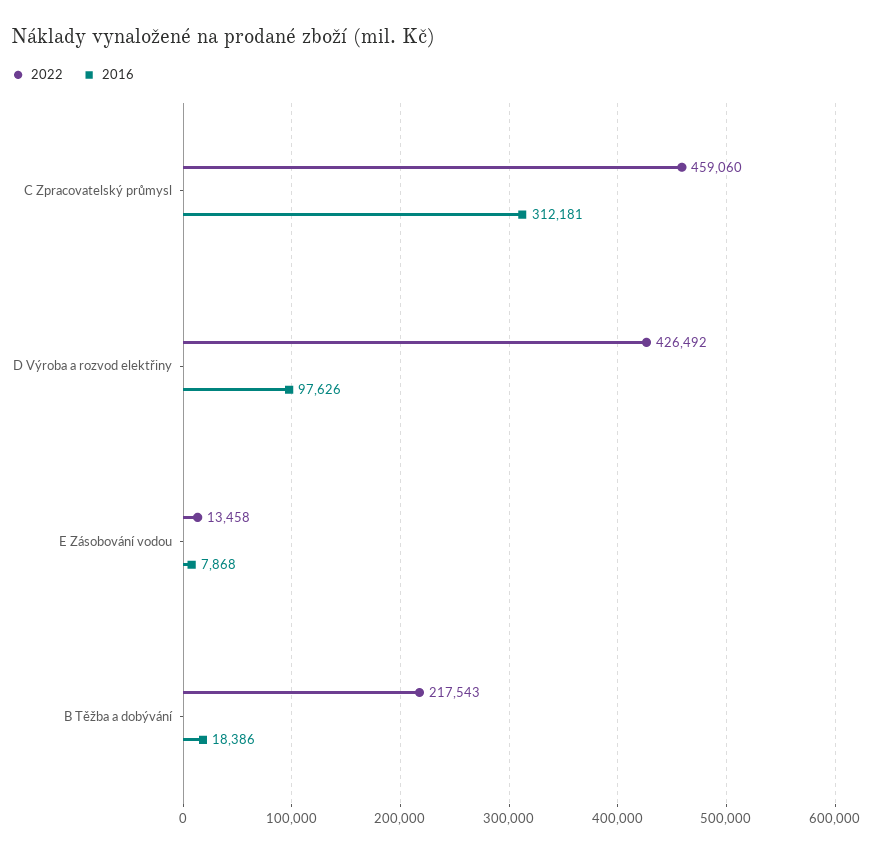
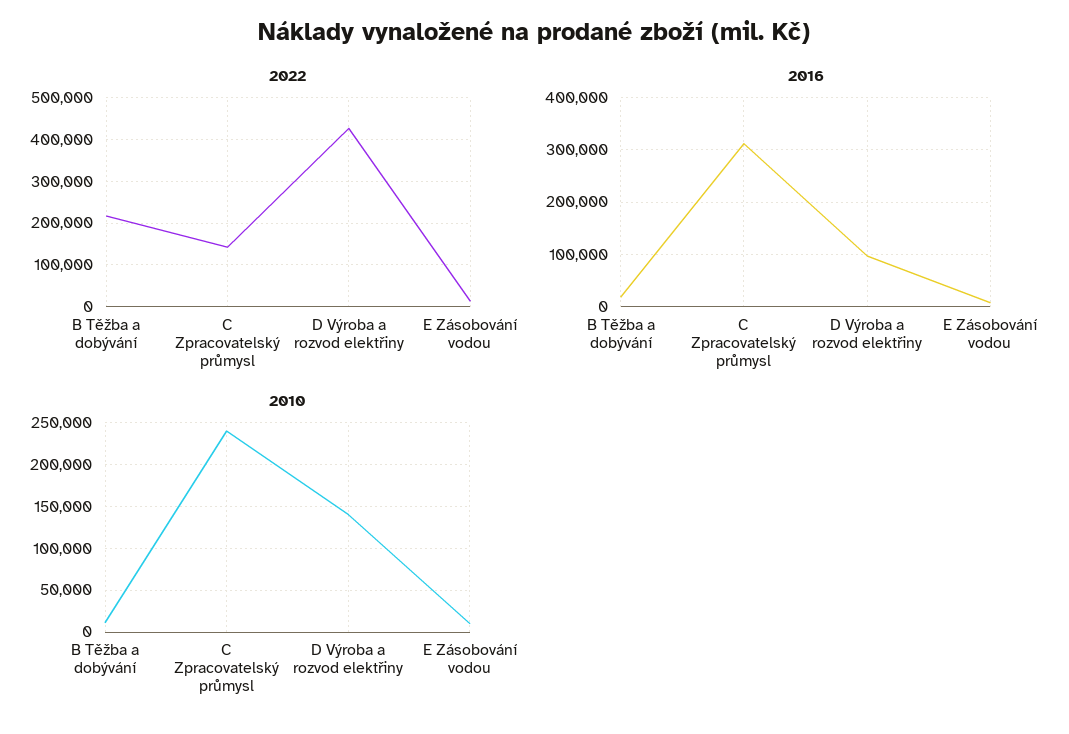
2022, C Zpracovatelský průmysl: 459060 -> 140000
2010, B Těžba a dobývání: none -> 10000
2010, C Zpracovatelský průmysl: none -> 240000
2010, D Výroba a rozvod elektřiny: none -> 140000
2010, E Zásobování vodou: none -> 10000

